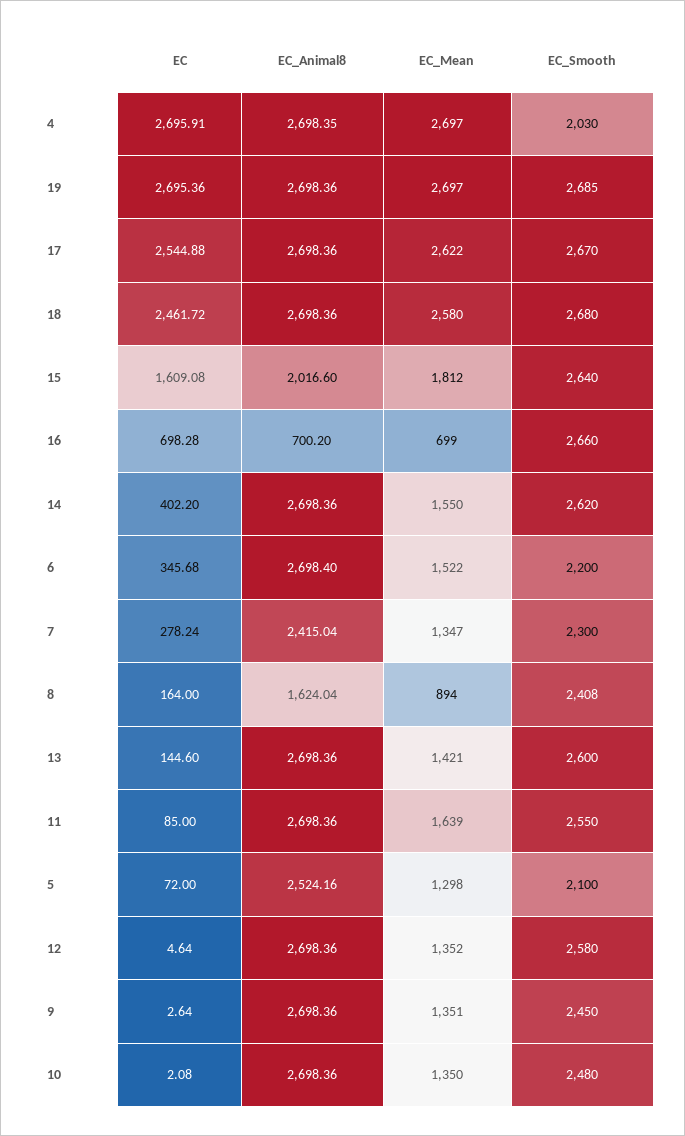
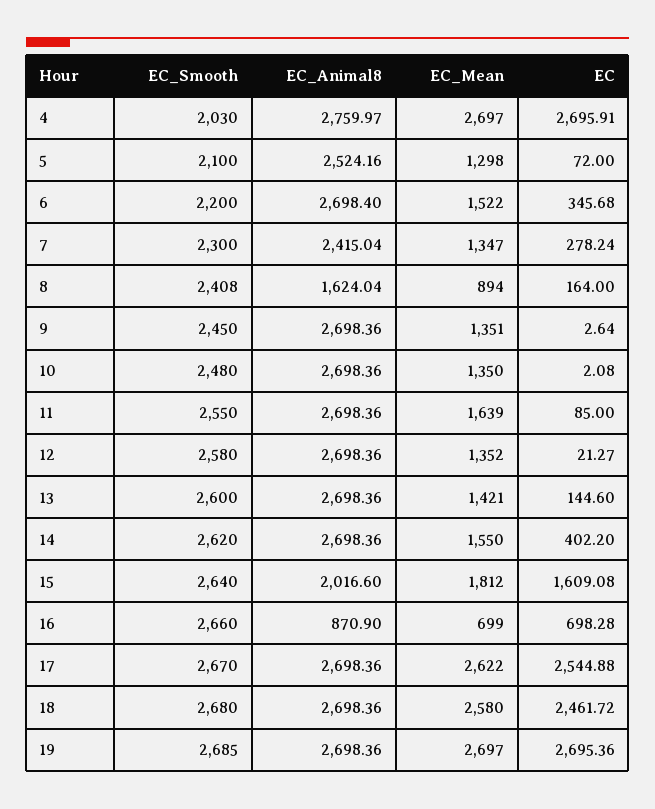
EC_Animal8, 4: 2698.35 -> 2759.97
EC_Animal8, 16: 700.2 -> 870.9
EC, 12: 4.64 -> 21.27

